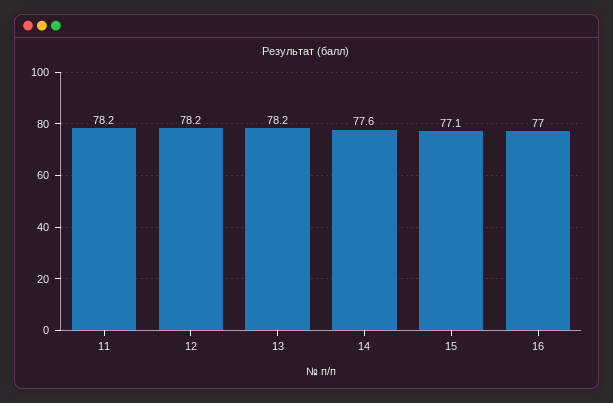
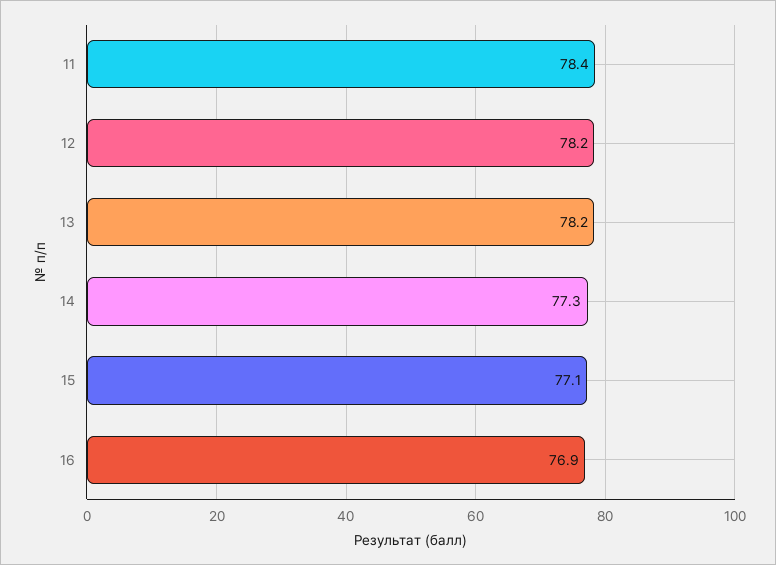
11: 78.2 -> 78.4
14: 77.6 -> 77.3
16: 77 -> 76.9

